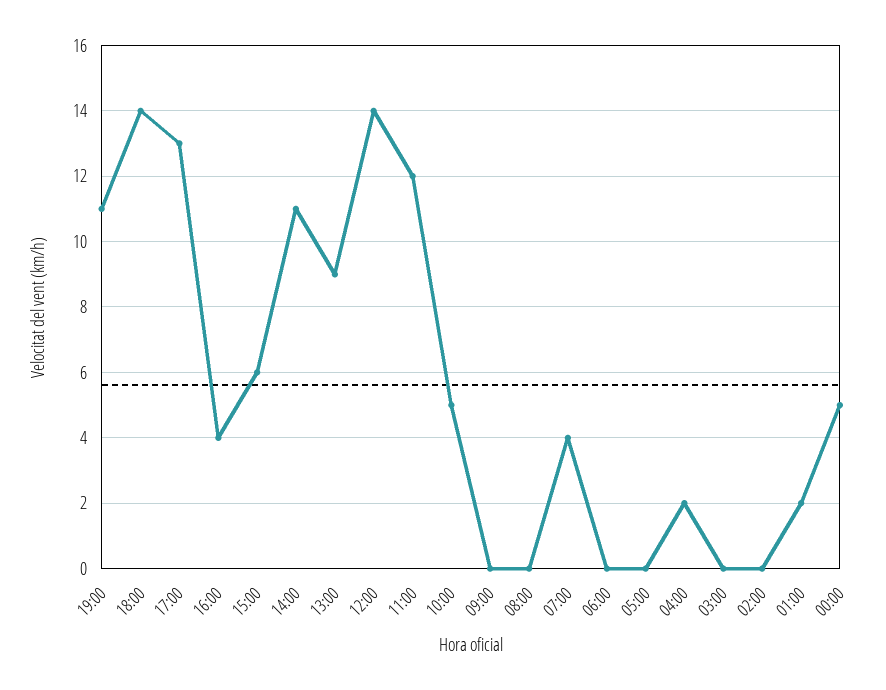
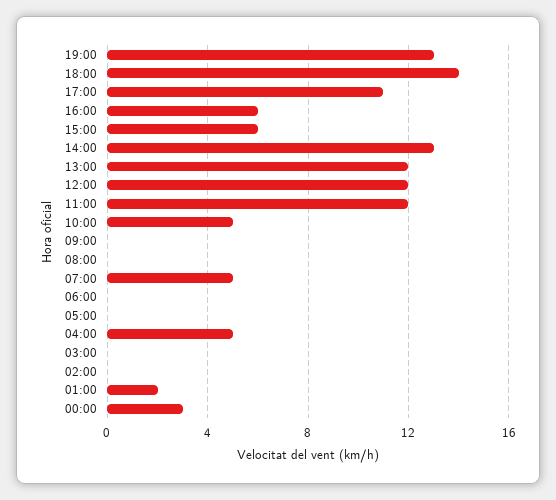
19:00: 11 -> 13
17:00: 13 -> 11
16:00: 4 -> 6
14:00: 11 -> 13
13:00: 9 -> 12
12:00: 14 -> 12
07:00: 4 -> 5
04:00: 2 -> 5
00:00: 5 -> 3

